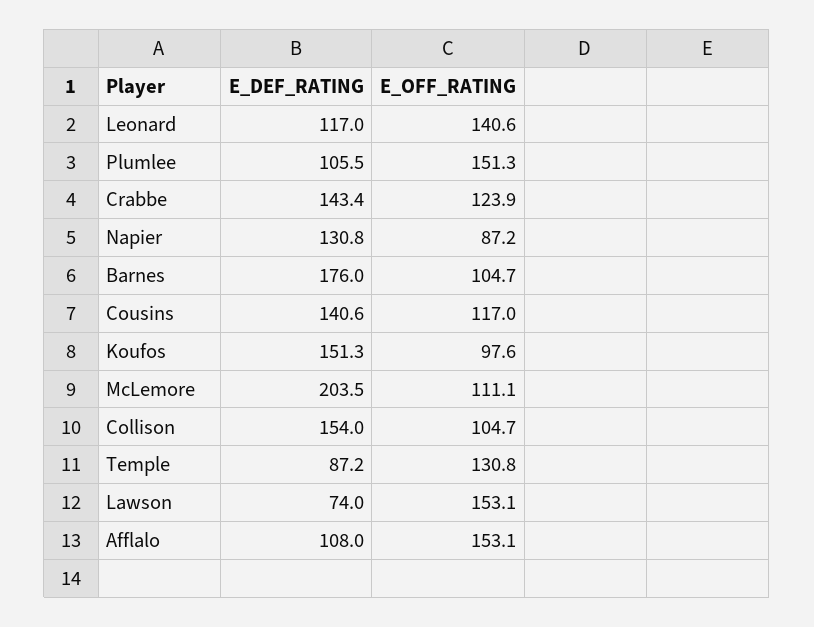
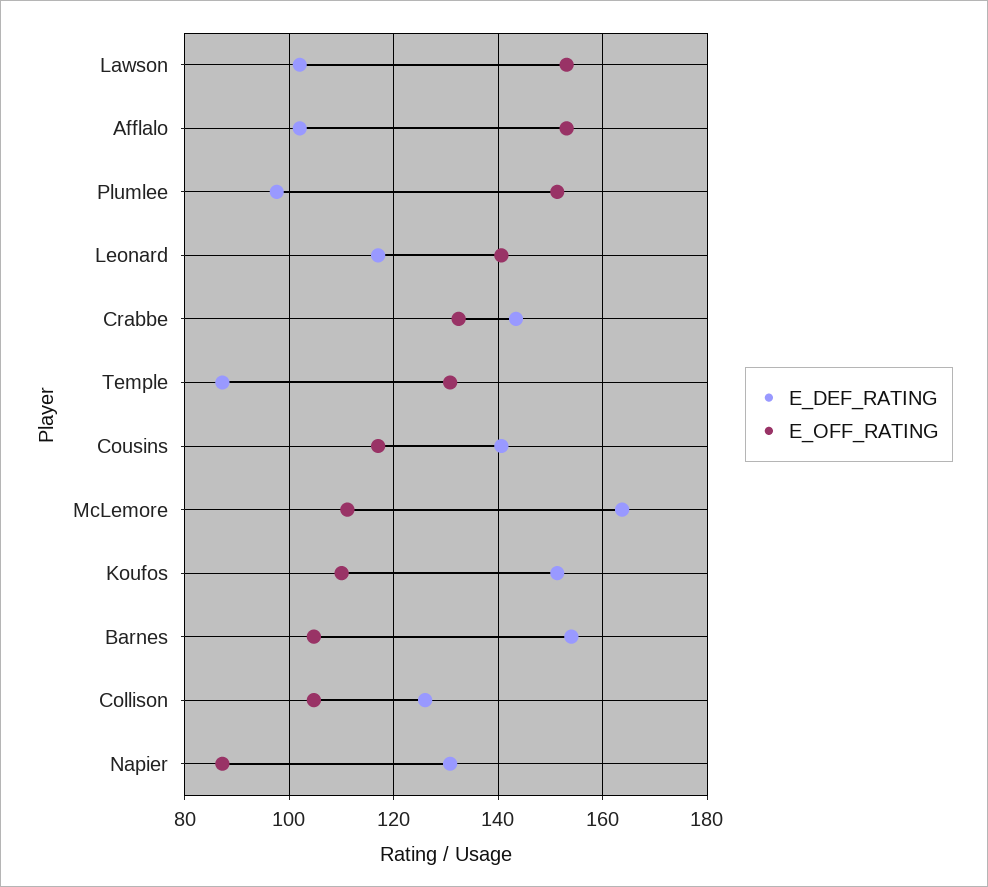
E_DEF_RATING, Plumlee: 105.5 -> 98
E_OFF_RATING, Crabbe: 123.9 -> 132
E_DEF_RATING, Barnes: 176 -> 154
E_OFF_RATING, Koufos: 97.6 -> 110
E_DEF_RATING, McLemore: 203.5 -> 164
E_DEF_RATING, Collison: 154 -> 126
E_DEF_RATING, Lawson: 74 -> 102
E_DEF_RATING, Afflalo: 108 -> 102

